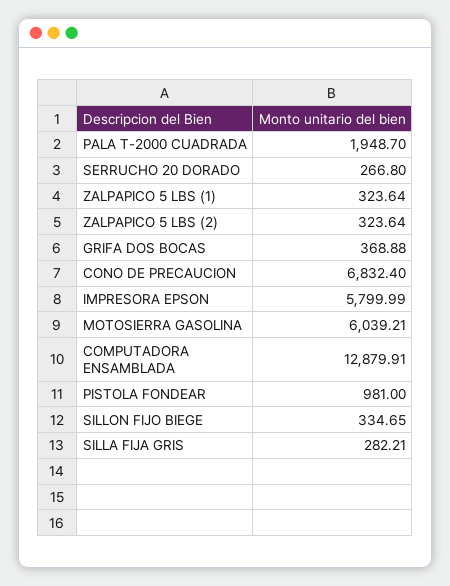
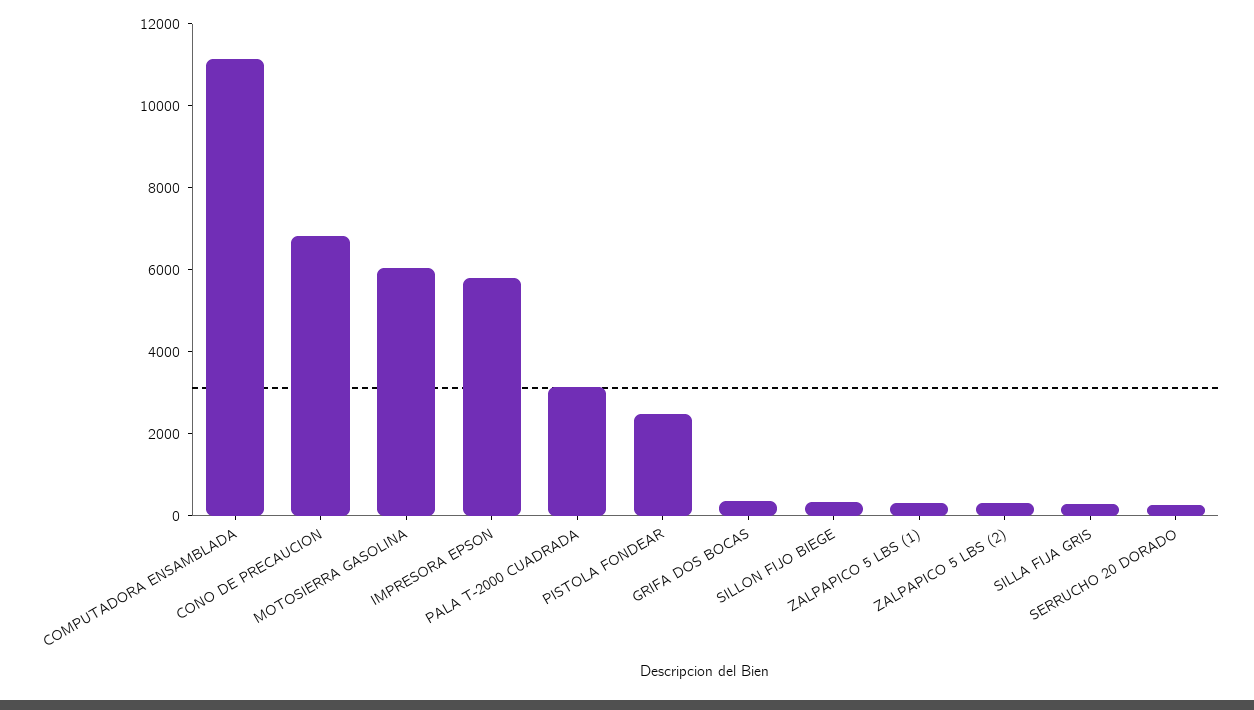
PALA T-2000 CUADRADA: 1948.7 -> 3000
COMPUTADORA ENSAMBLADA: 12879.91 -> 11000
PISTOLA FONDEAR: 981 -> 2500

